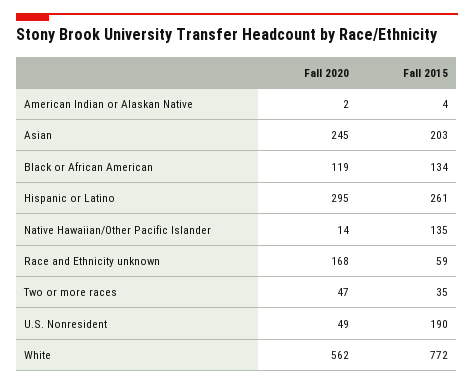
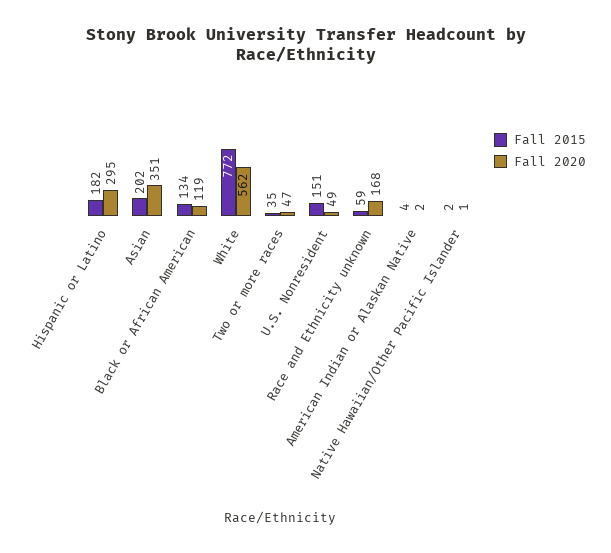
Fall 2020, Asian: 245 -> 351
Fall 2015, Asian: 203 -> 202
Fall 2015, Hispanic or Latino: 261 -> 182
Fall 2020, Native Hawaiian/Other Pacific Islander: 14 -> 1
Fall 2015, Native Hawaiian/Other Pacific Islander: 135 -> 2
Fall 2015, U.S. Nonresident: 190 -> 151

